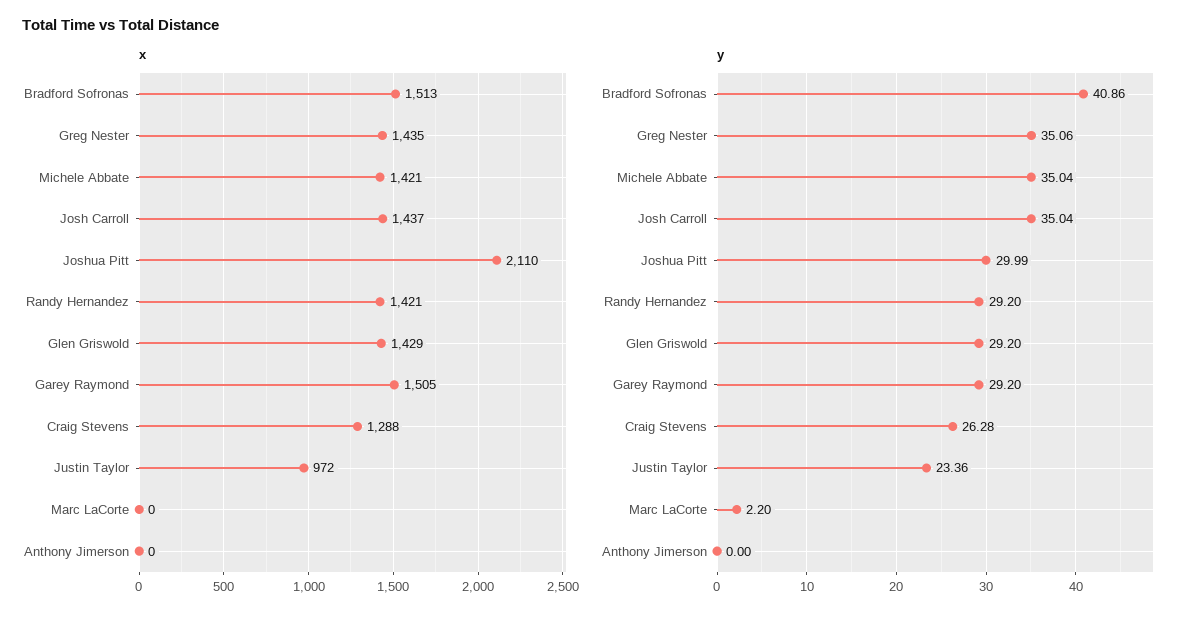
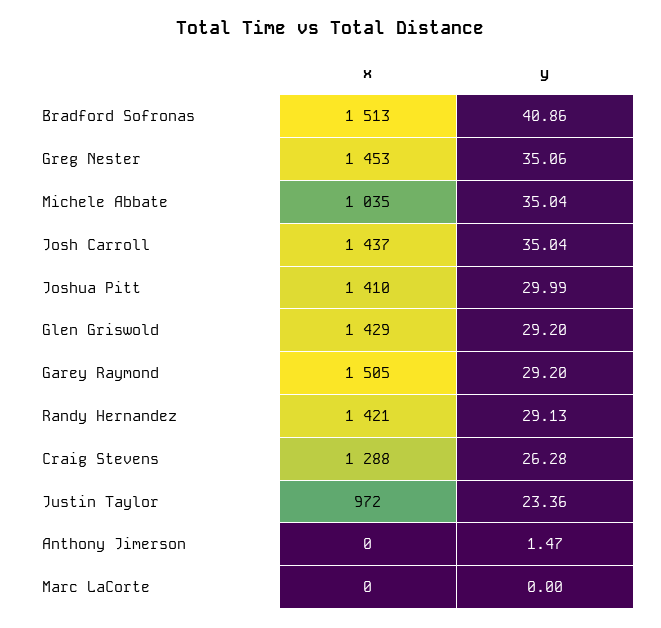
x, Greg Nester: 1435 -> 1453
x, Michele Abbate: 1421 -> 1035
x, Joshua Pitt: 2110 -> 1410
y, Randy Hernandez: 29.2 -> 29.13
y, Marc LaCorte: 2.2 -> 0
y, Anthony Jimerson: 0 -> 1.47

